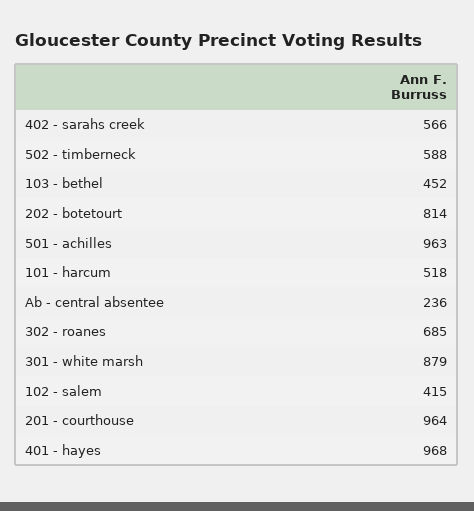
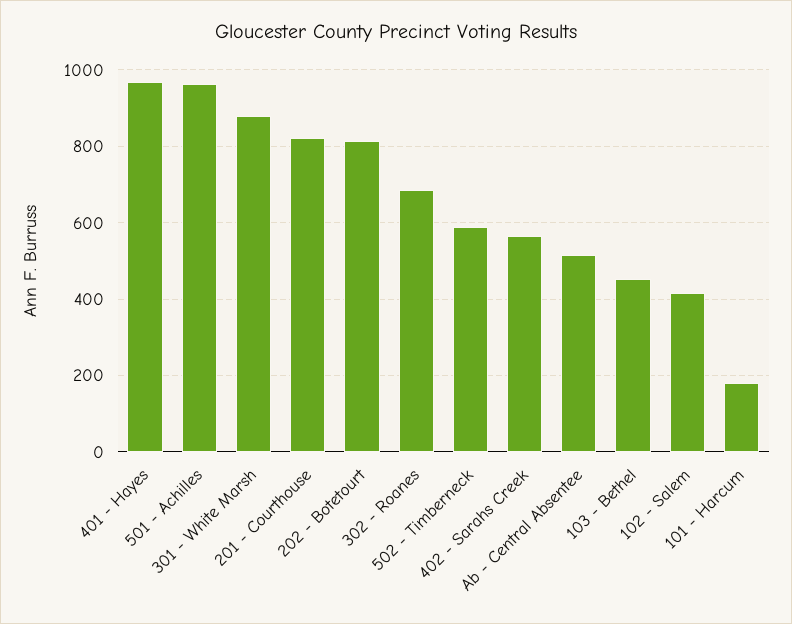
101 - harcum: 518 -> 180
Ab - central absentee: 236 -> 520
201 - courthouse: 964 -> 820

